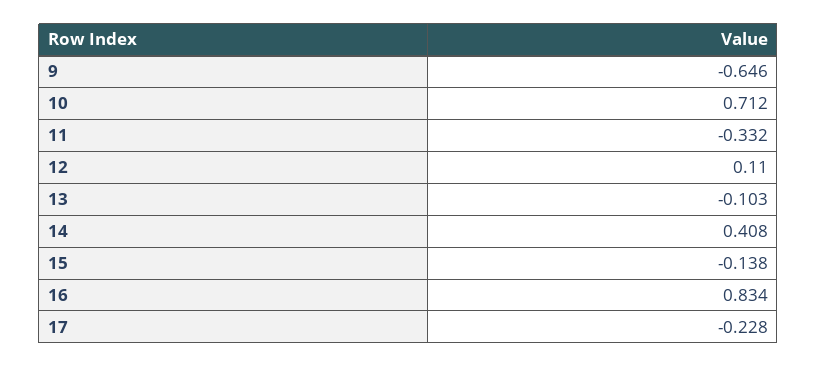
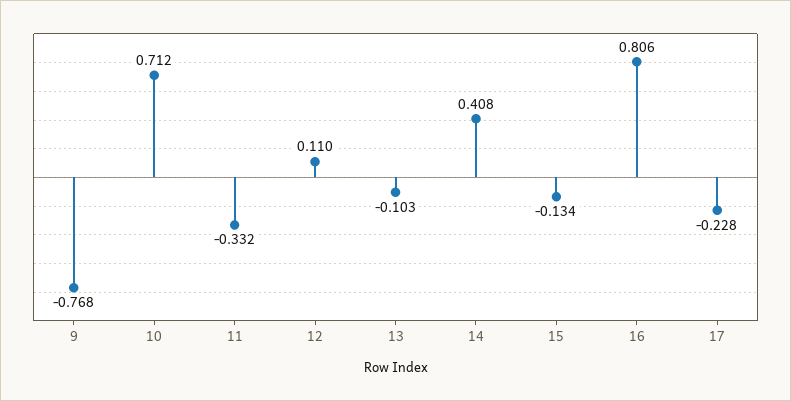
9: -0.646 -> -0.768
15: -0.138 -> -0.134
16: 0.834 -> 0.806

